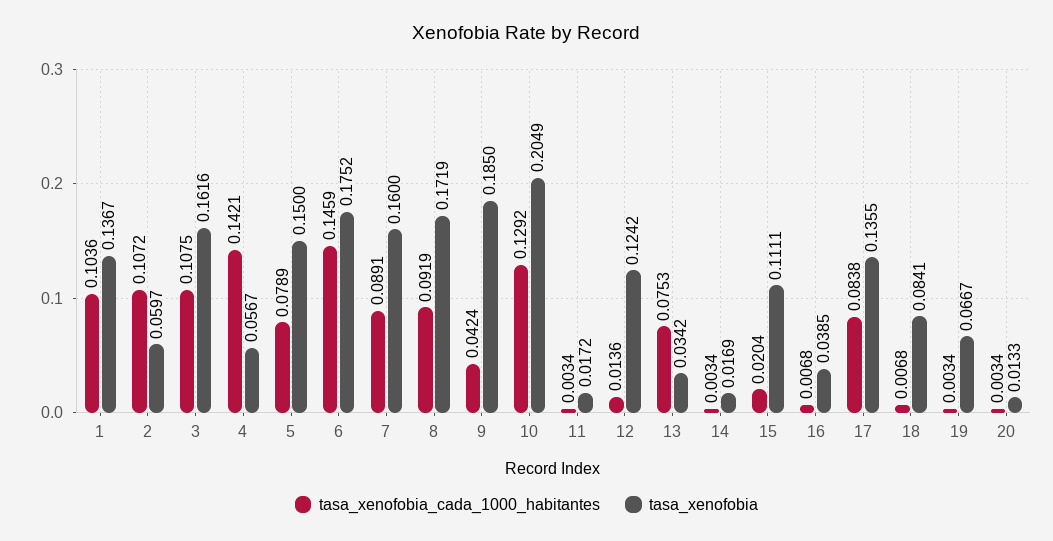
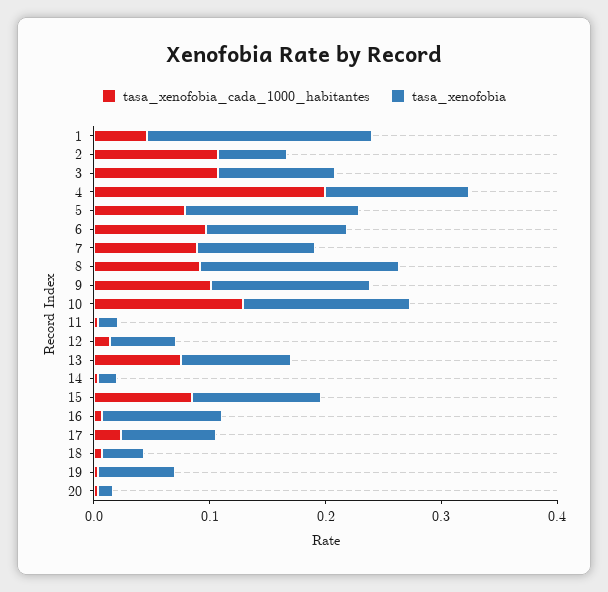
tasa_xenofobia_cada_1000_habitantes, 1: 0.1036 -> 0.04
tasa_xenofobia, 1: 0.1367 -> 0.2
tasa_xenofobia, 3: 0.1616 -> 0.1
tasa_xenofobia_cada_1000_habitantes, 4: 0.1421 -> 0.2
tasa_xenofobia, 4: 0.0567 -> 0.12
tasa_xenofobia_cada_1000_habitantes, 6: 0.1459 -> 0.1
tasa_xenofobia, 6: 0.1752 -> 0.12
tasa_xenofobia, 7: 0.16 -> 0.1
tasa_xenofobia_cada_1000_habitantes, 9: 0.0424 -> 0.1
tasa_xenofobia, 9: 0.185 -> 0.14
tasa_xenofobia, 10: 0.2049 -> 0.14
tasa_xenofobia, 12: 0.1242 -> 0.06
tasa_xenofobia, 13: 0.0342 -> 0.1
tasa_xenofobia_cada_1000_habitantes, 15: 0.0204 -> 0.08
tasa_xenofobia, 16: 0.0385 -> 0.1
tasa_xenofobia_cada_1000_habitantes, 17: 0.0838 -> 0.02
tasa_xenofobia, 17: 0.1355 -> 0.08
tasa_xenofobia, 18: 0.0841 -> 0.04

